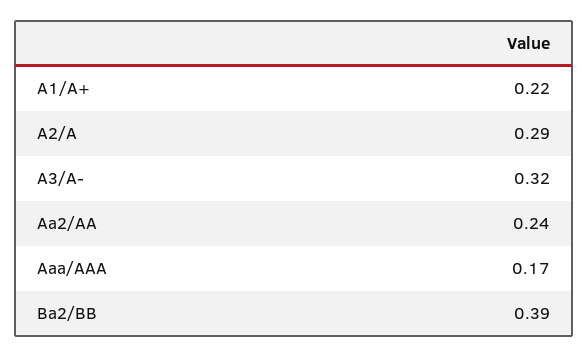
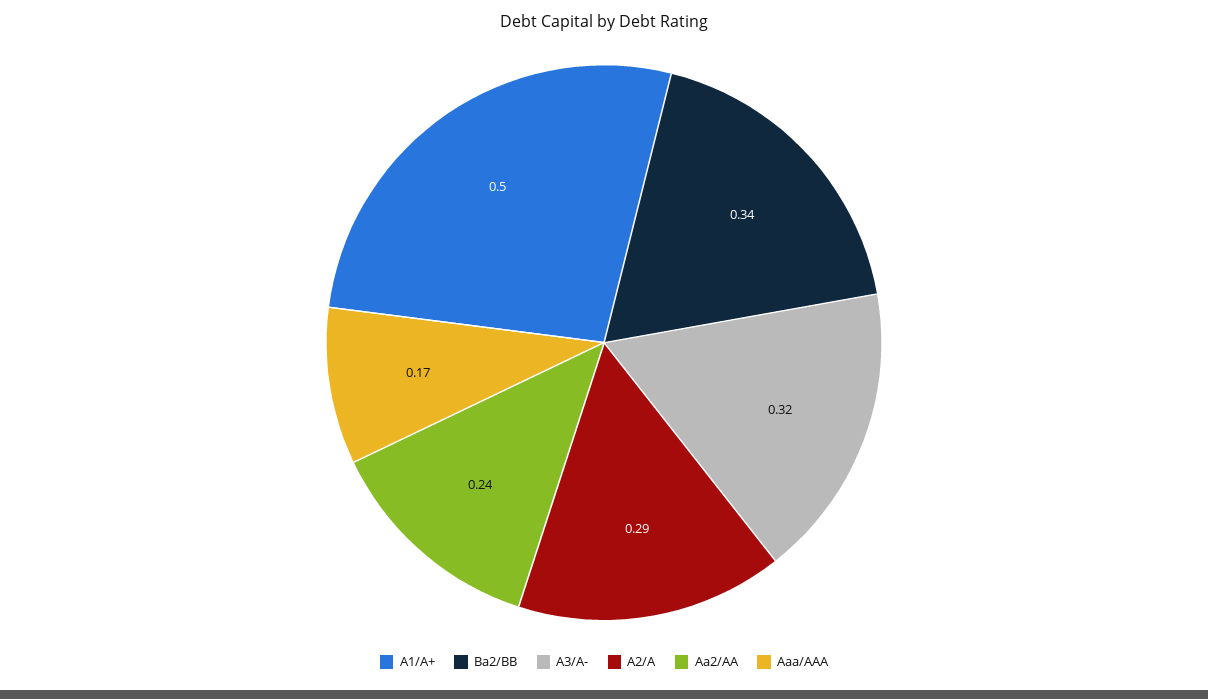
A1/A+: 0.22 -> 0.5
Ba2/BB: 0.39 -> 0.34

